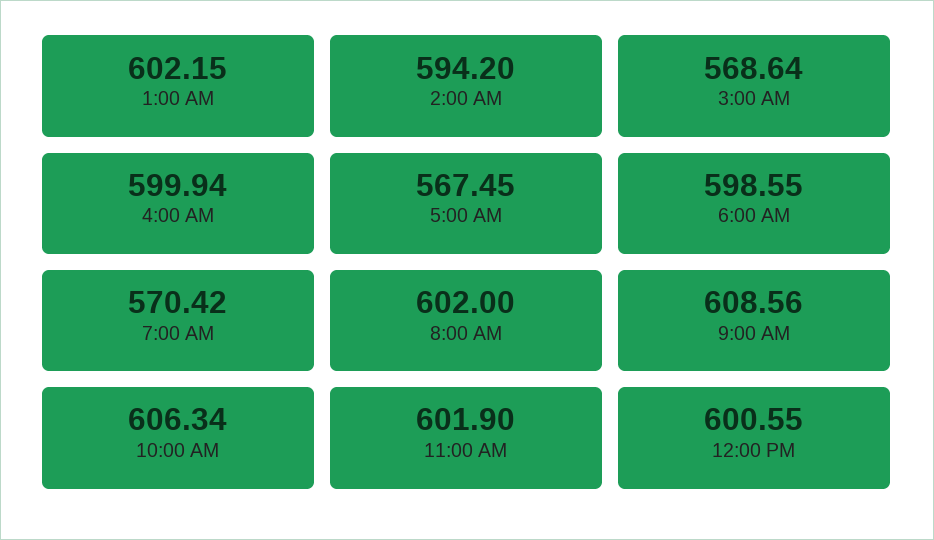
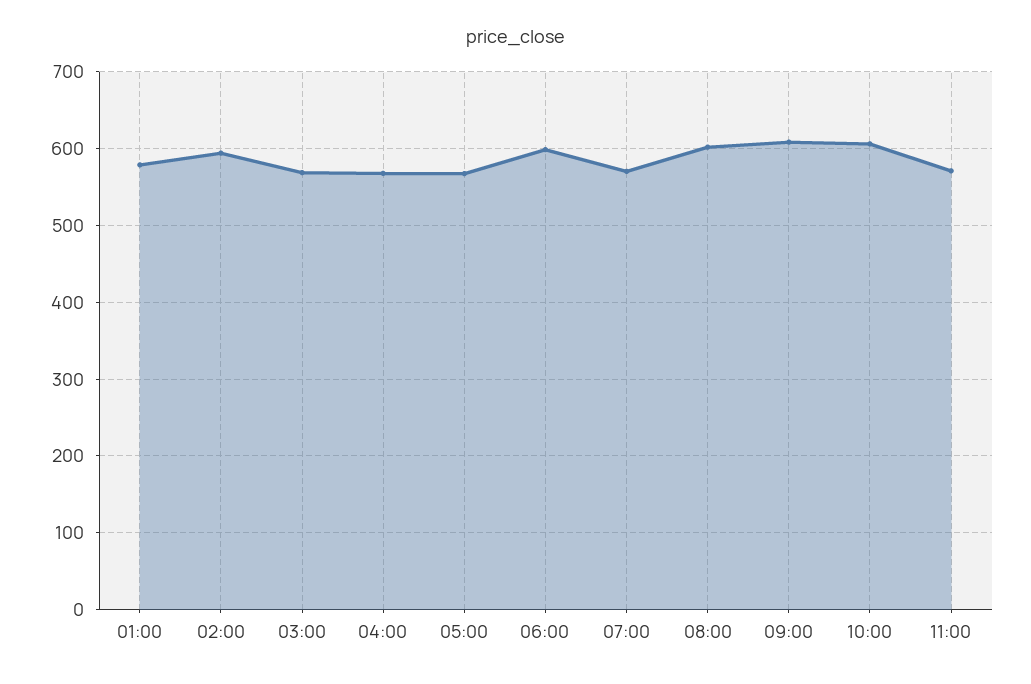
1:00 AM: 602.15 -> 580
4:00 AM: 599.94 -> 570
11:00 AM: 601.9 -> 570
12:00 PM: 600.55 -> none

